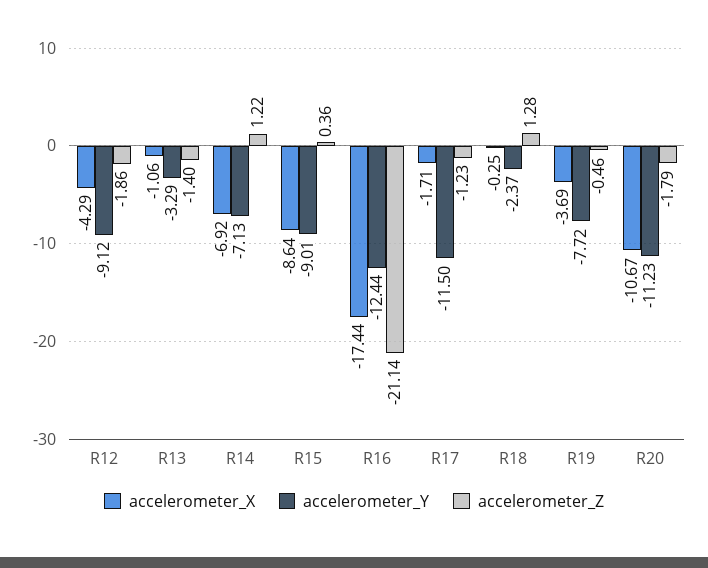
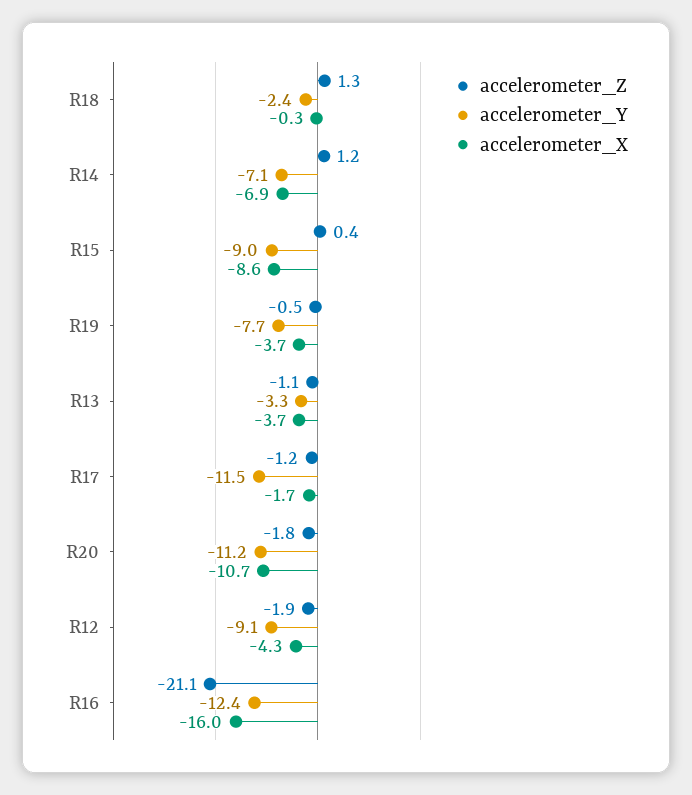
accelerometer_X, R13: -1.06 -> -3.7
accelerometer_Z, R13: -1.4 -> -1.1
accelerometer_X, R16: -17.44 -> -16

